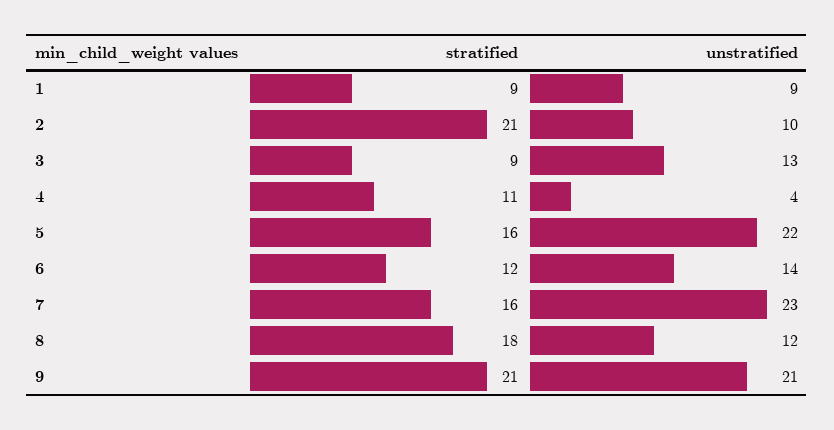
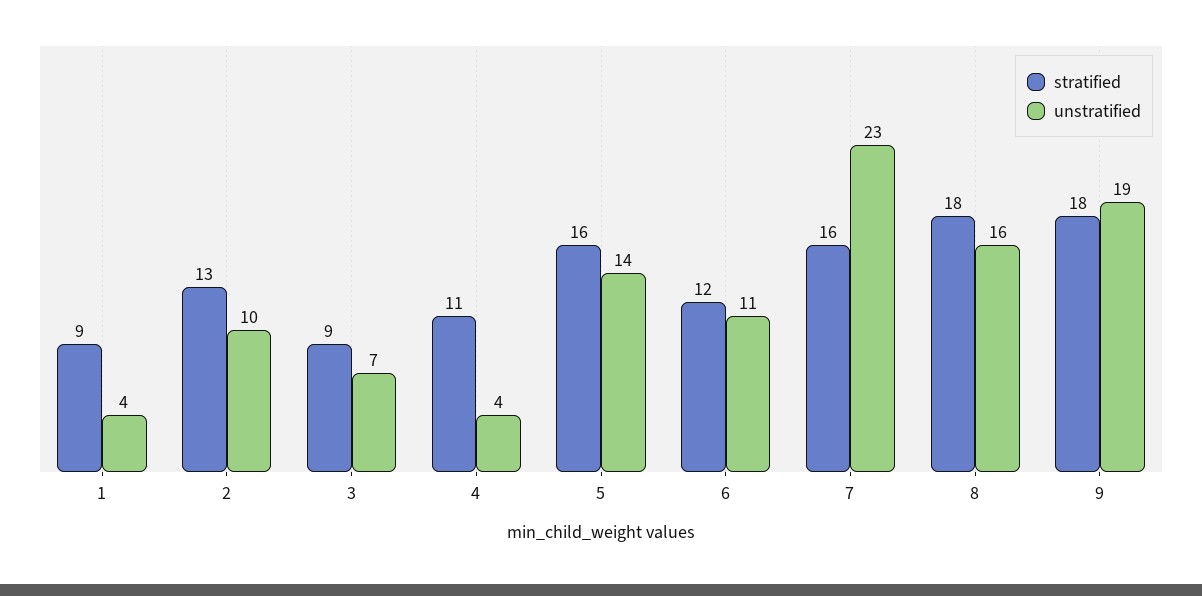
unstratified, 1: 9 -> 4
stratified, 2: 21 -> 13
unstratified, 3: 13 -> 7
unstratified, 5: 22 -> 14
unstratified, 6: 14 -> 11
unstratified, 8: 12 -> 16
stratified, 9: 21 -> 18
unstratified, 9: 21 -> 19

